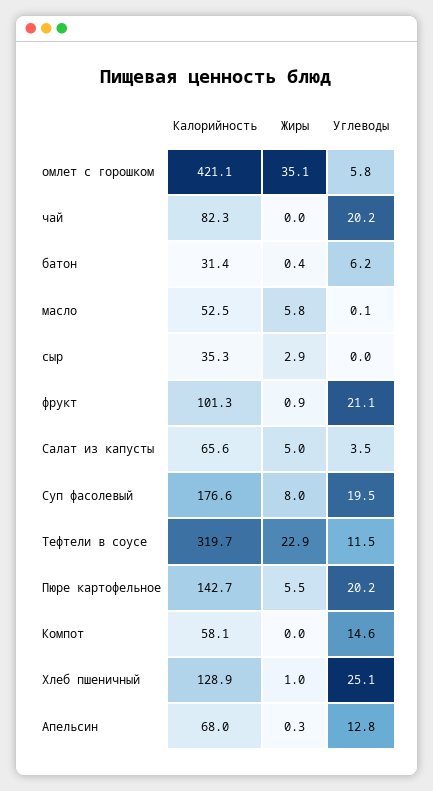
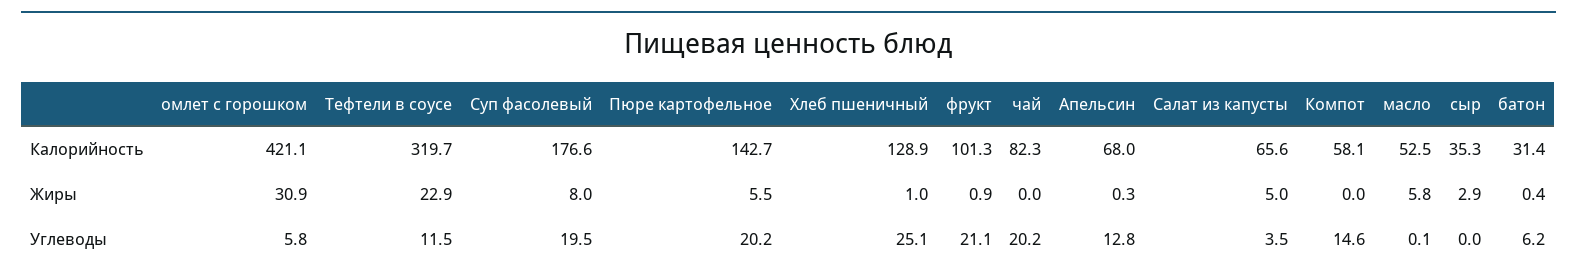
Жиры, омлет с горошком: 35.1 -> 30.9

